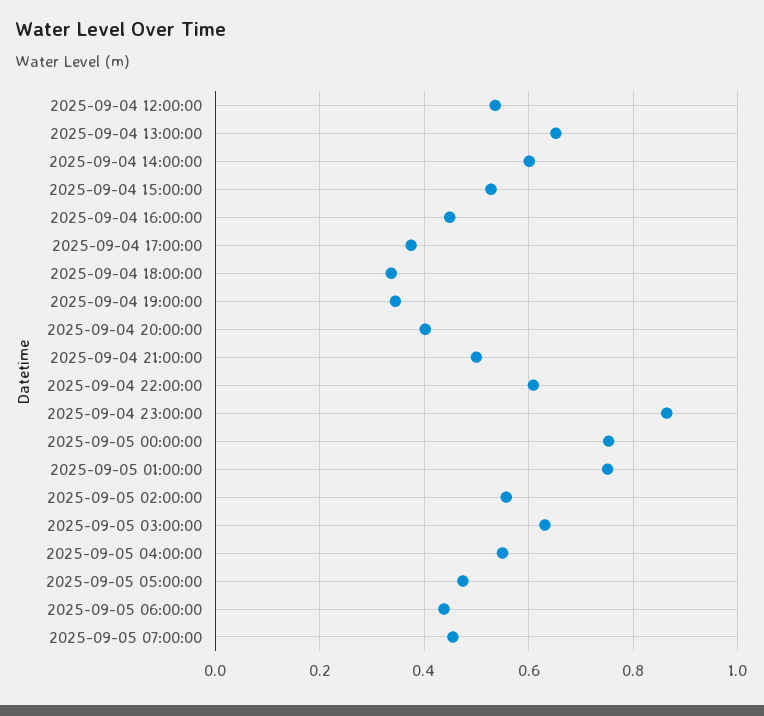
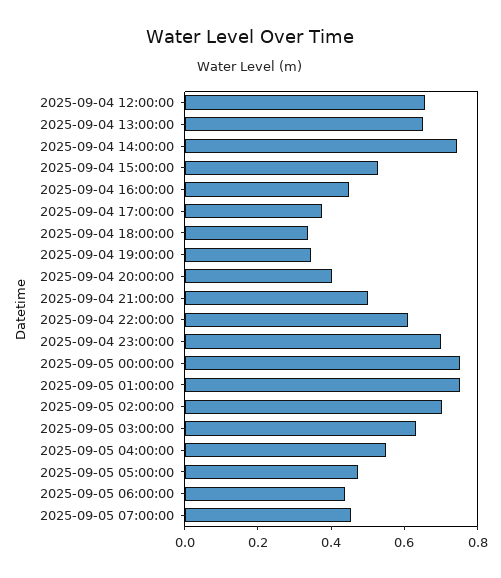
2025-09-04 12:00:00: 0.54 -> 0.65
2025-09-04 14:00:00: 0.6 -> 0.75
2025-09-04 23:00:00: 0.86 -> 0.7
2025-09-05 02:00:00: 0.56 -> 0.7

